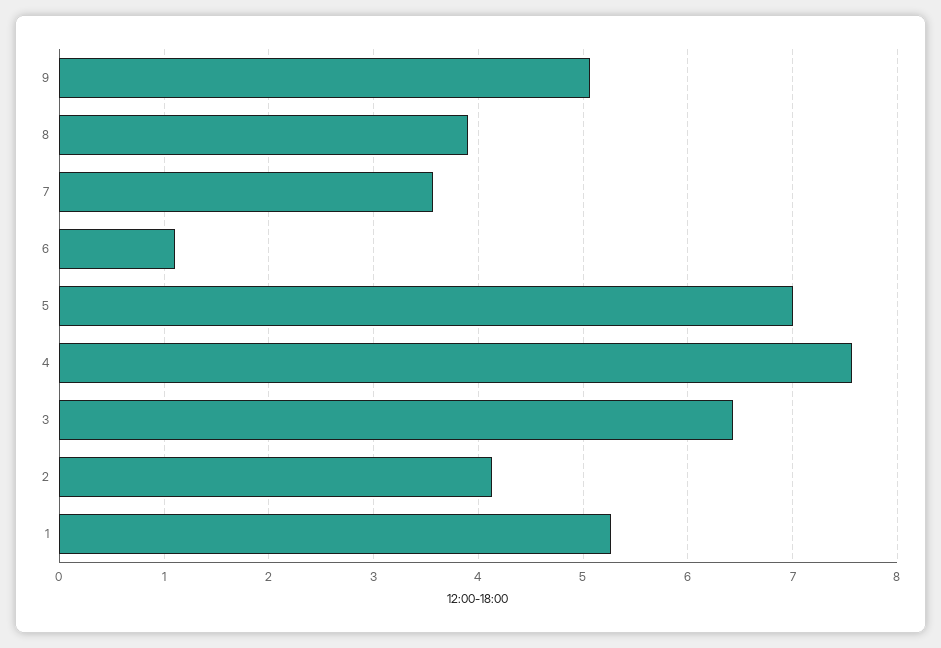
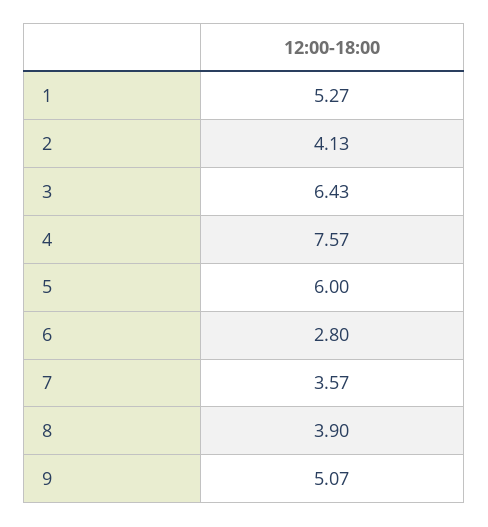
6: 1.1 -> 2.8
5: 7 -> 6

